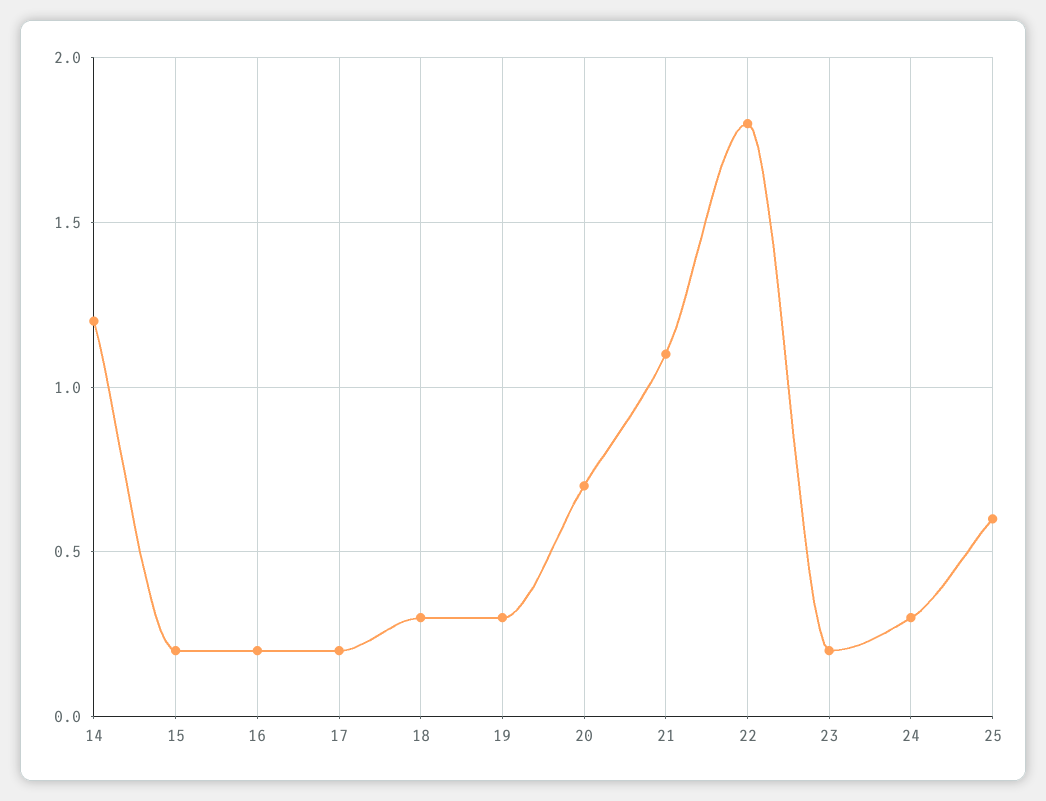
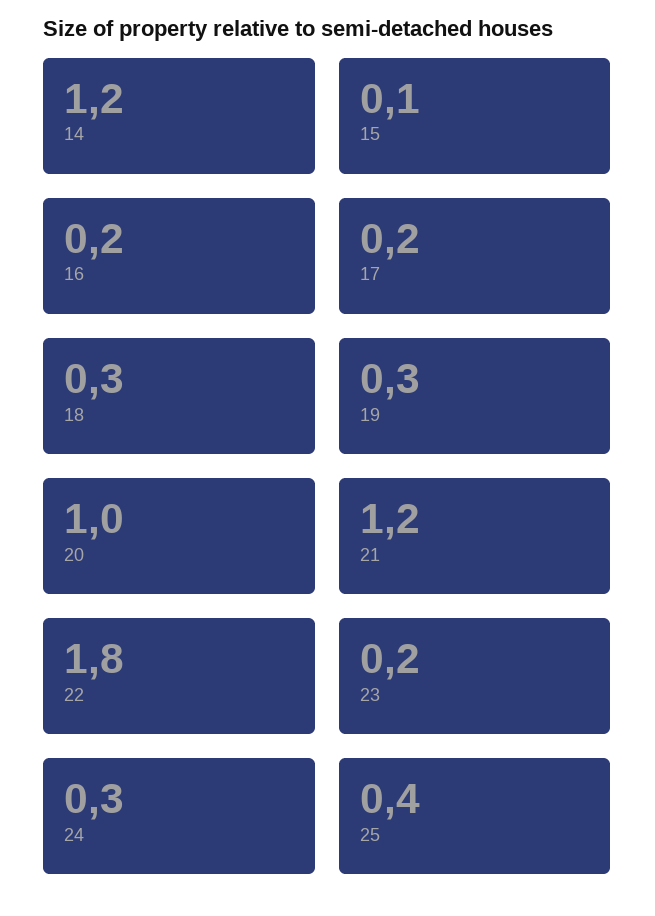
15: 0.2 -> 0.1
20: 0.7 -> 1
21: 1.1 -> 1.2
25: 0.6 -> 0.4

